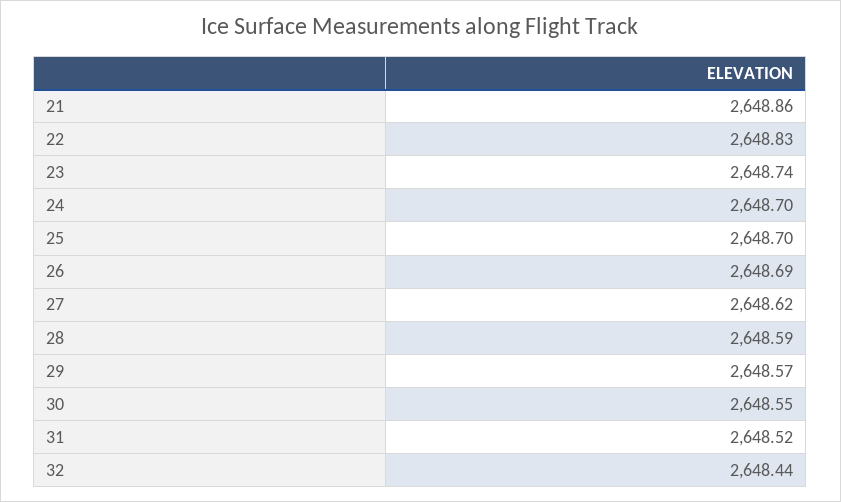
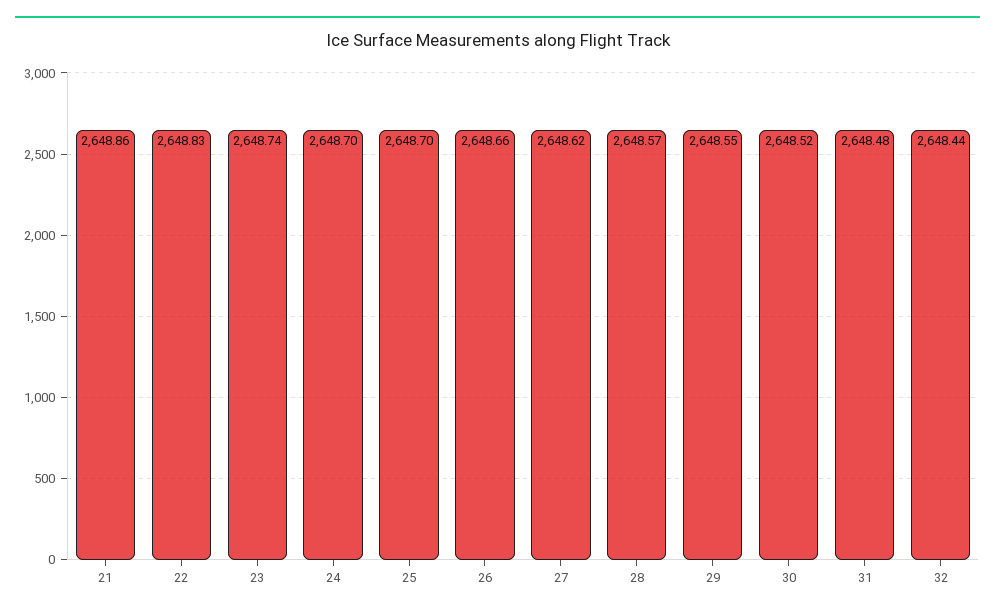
26: 2648.69 -> 2648.66
28: 2648.59 -> 2648.57
29: 2648.57 -> 2648.55
30: 2648.55 -> 2648.52
31: 2648.52 -> 2648.48

